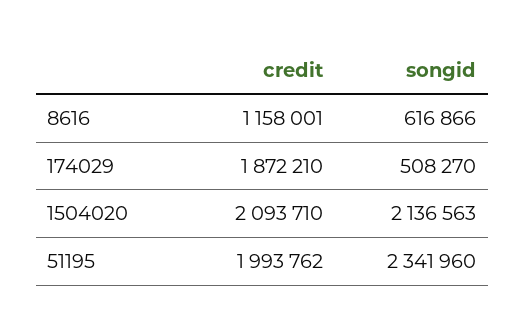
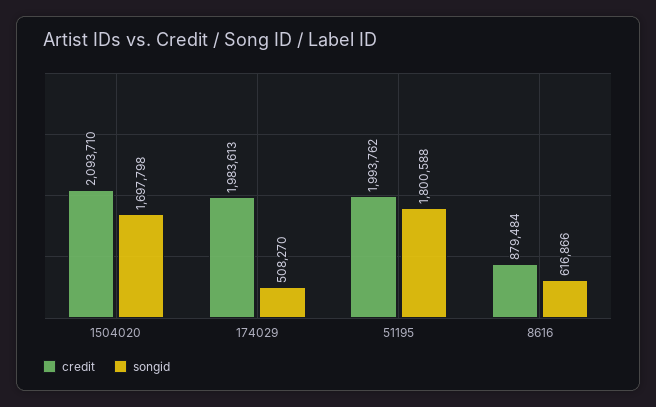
credit, 8616: 1158001 -> 879484
credit, 174029: 1872210 -> 1983613
songid, 1504020: 2136563 -> 1697798
songid, 51195: 2341960 -> 1800588

